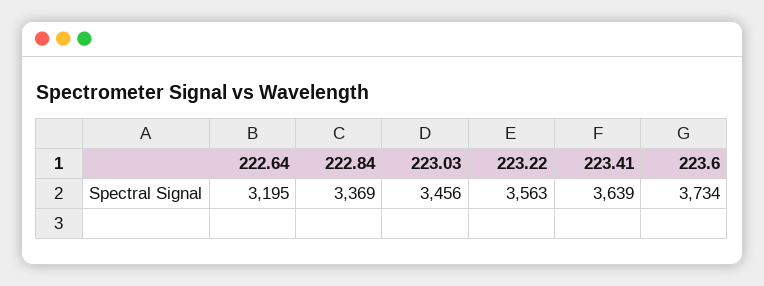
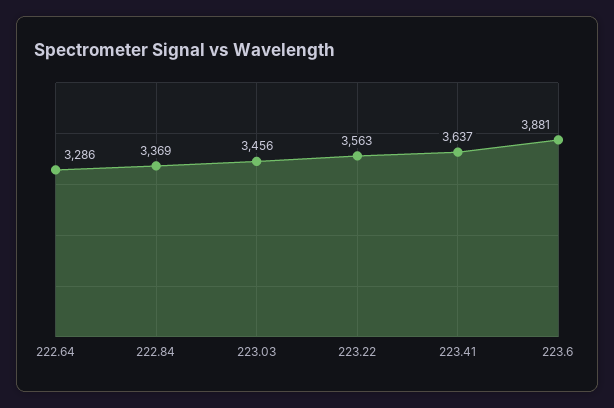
222.64: 3195 -> 3286
223.41: 3639 -> 3637
223.6: 3734 -> 3881

